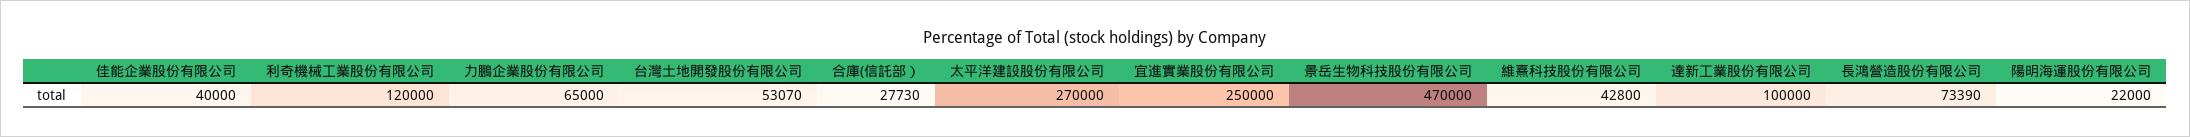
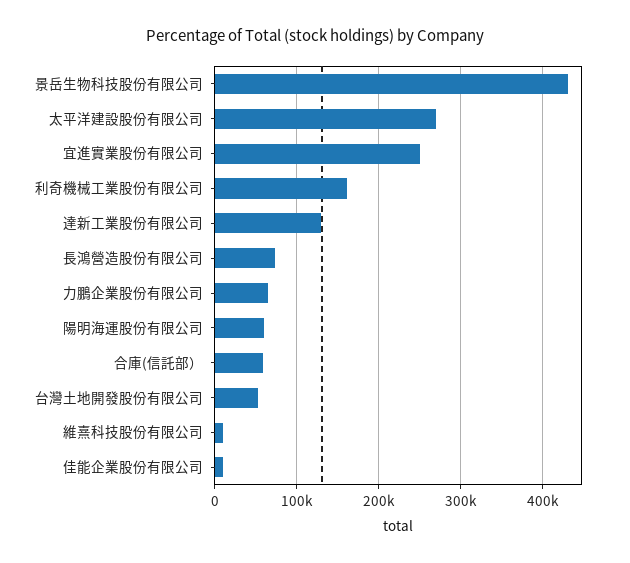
佳能企業股份有限公司: 40000 -> 10000
利奇機械工業股份有限公司: 120000 -> 160000
合庫(信託部）: 27730 -> 60000
景岳生物科技股份有限公司: 470000 -> 430000
維熹科技股份有限公司: 42800 -> 10000
達新工業股份有限公司: 100000 -> 130000
陽明海運股份有限公司: 22000 -> 60000

